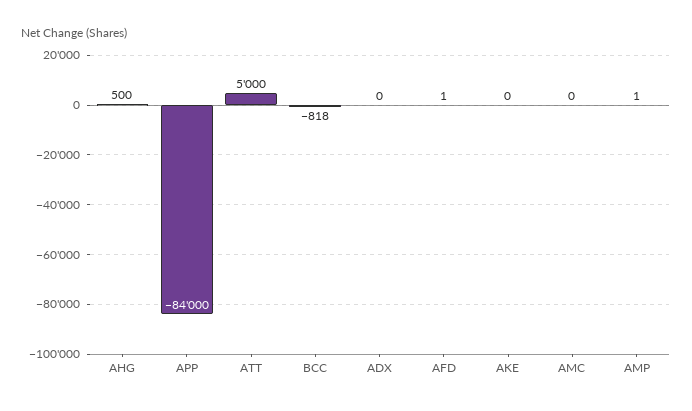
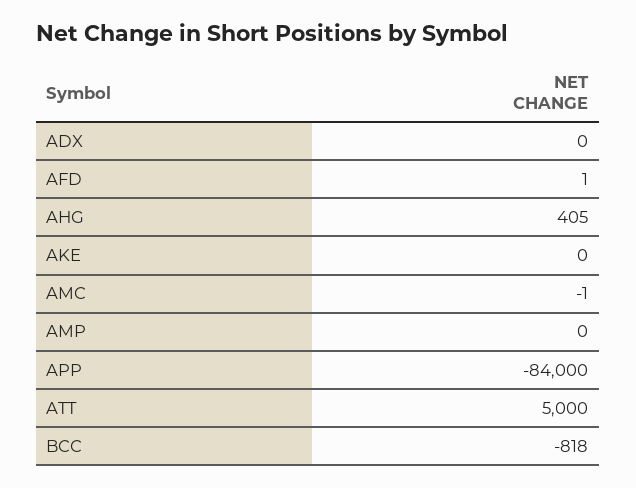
AHG: 500 -> 405
AMC: 0 -> -1
AMP: 1 -> 0

